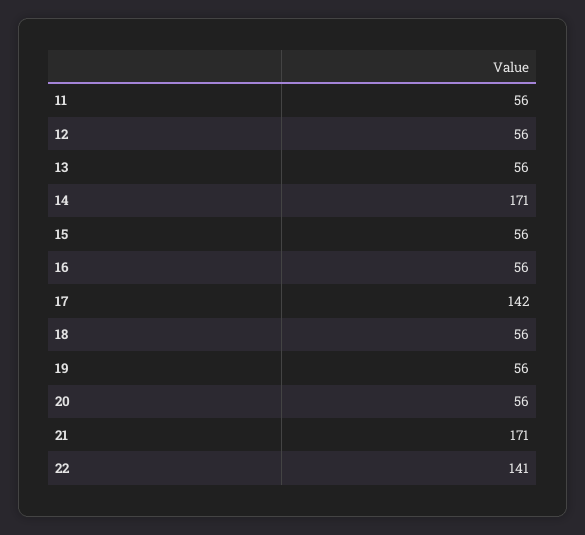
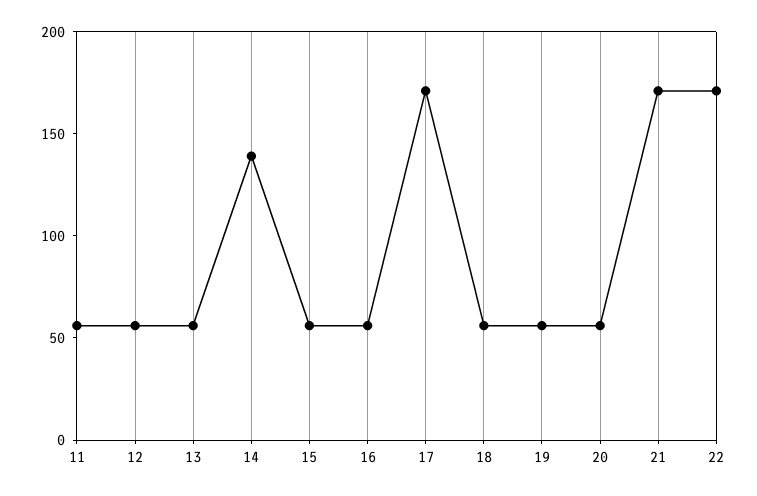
14: 171 -> 140
17: 142 -> 170
22: 141 -> 170

